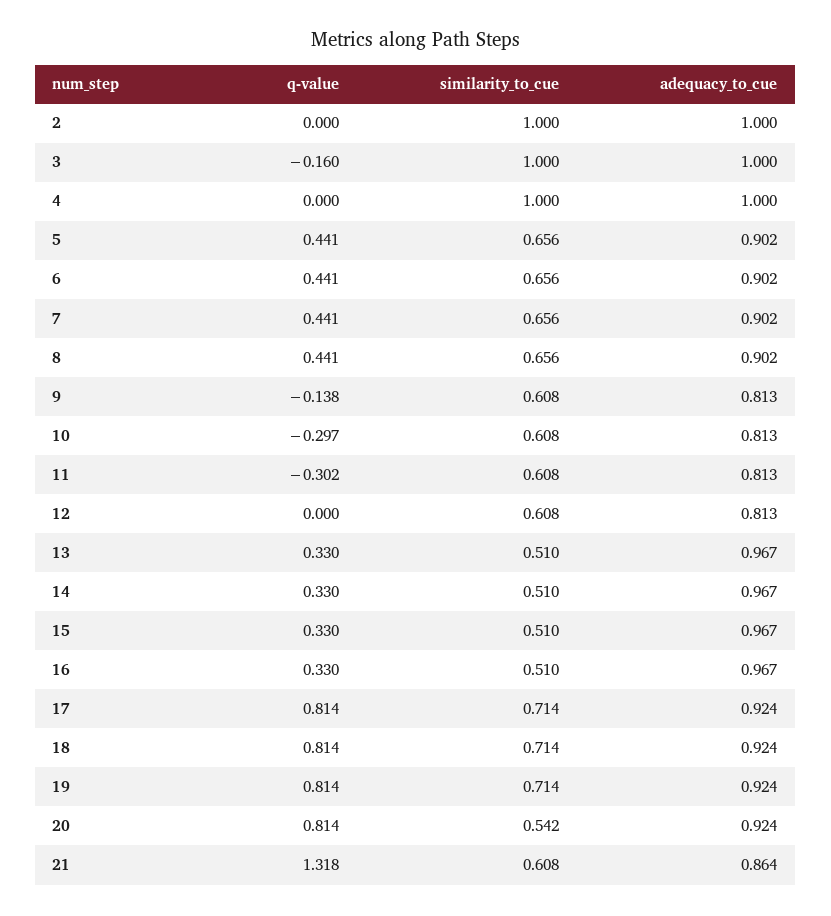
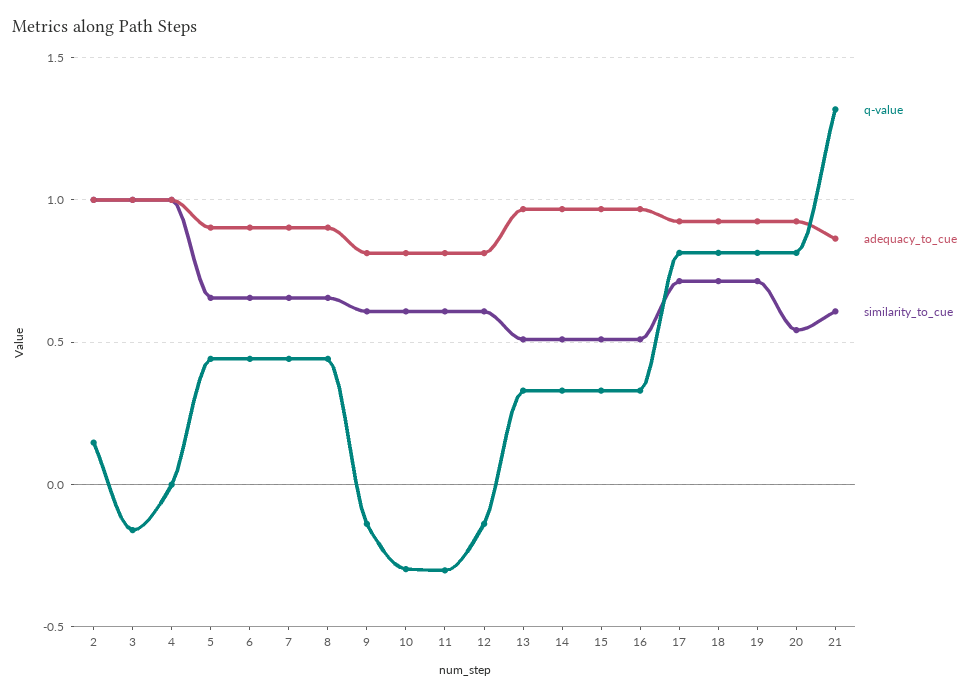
q-value, 2: 0 -> 0.15
q-value, 12: 0 -> -0.15

